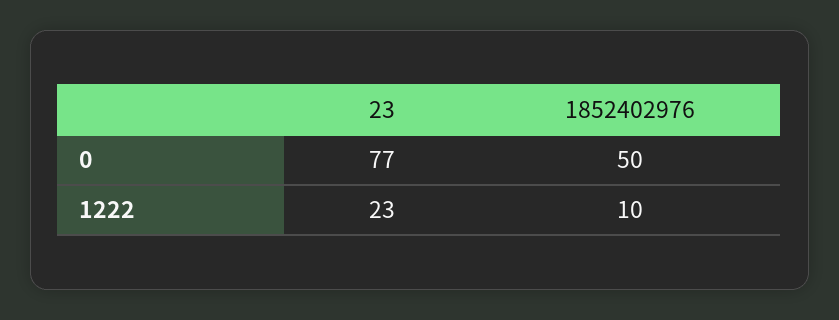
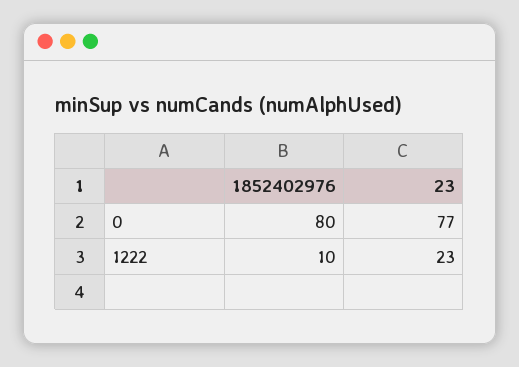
1852402976, 0: 50 -> 80

